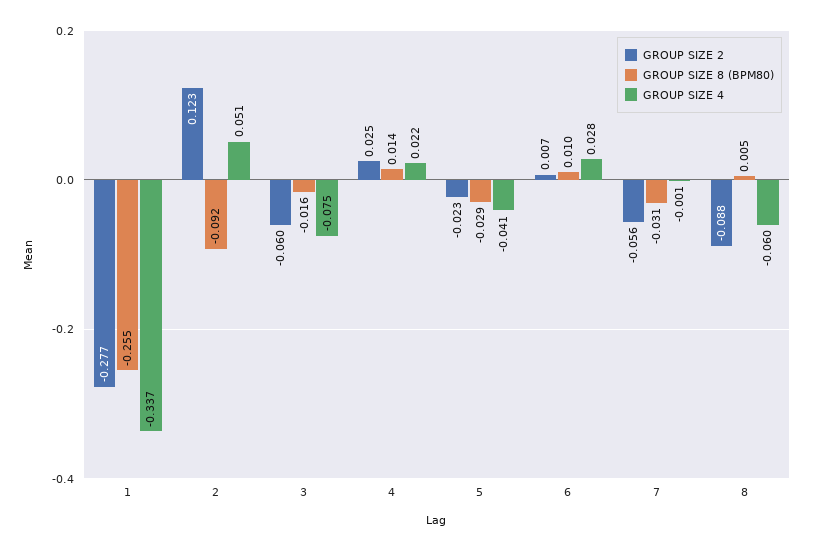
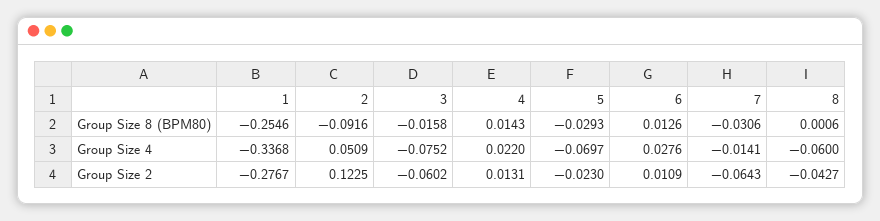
GROUP SIZE 2, 4: 0.025 -> 0.0131
GROUP SIZE 4, 5: -0.041 -> -0.0697
GROUP SIZE 2, 6: 0.007 -> 0.0109
GROUP SIZE 8 (BPM80), 6: 0.01 -> 0.0126
GROUP SIZE 2, 7: -0.056 -> -0.0643
GROUP SIZE 4, 7: -0.001 -> -0.0141
GROUP SIZE 2, 8: -0.088 -> -0.0427
GROUP SIZE 8 (BPM80), 8: 0.005 -> 0.0006

